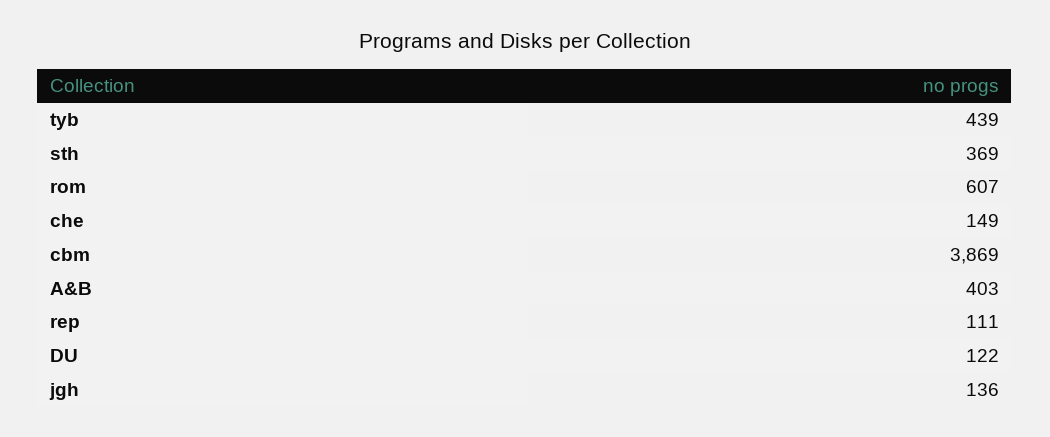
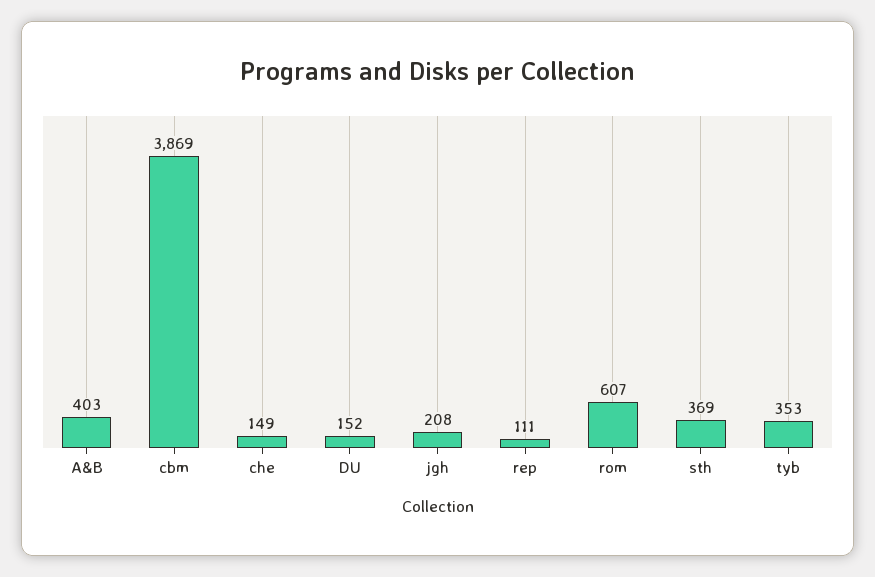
tyb: 439 -> 353
DU: 122 -> 152
jgh: 136 -> 208

